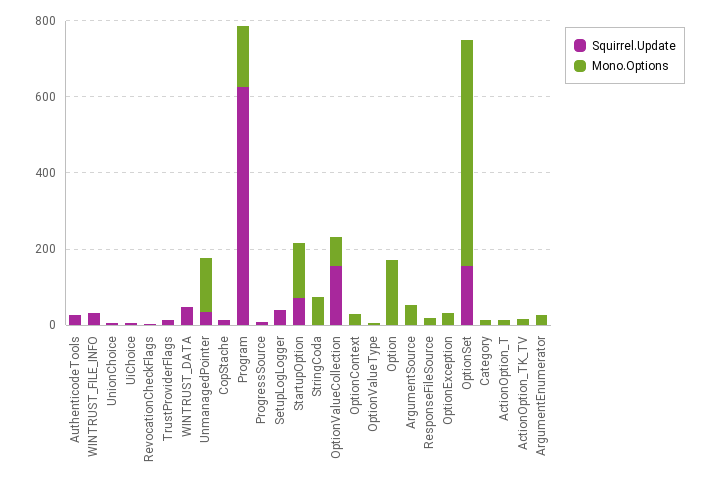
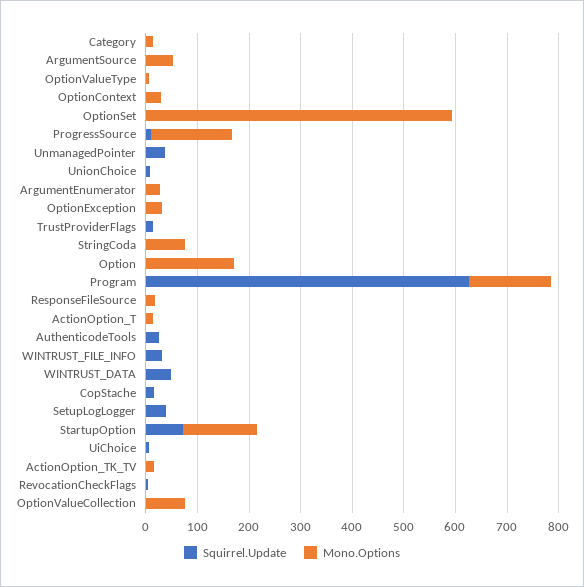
Mono.Options, UnmanagedPointer: 150 -> 0
Mono.Options, ProgressSource: 0 -> 160
Squirrel.Update, OptionValueCollection: 150 -> 0
Squirrel.Update, OptionSet: 150 -> 0

